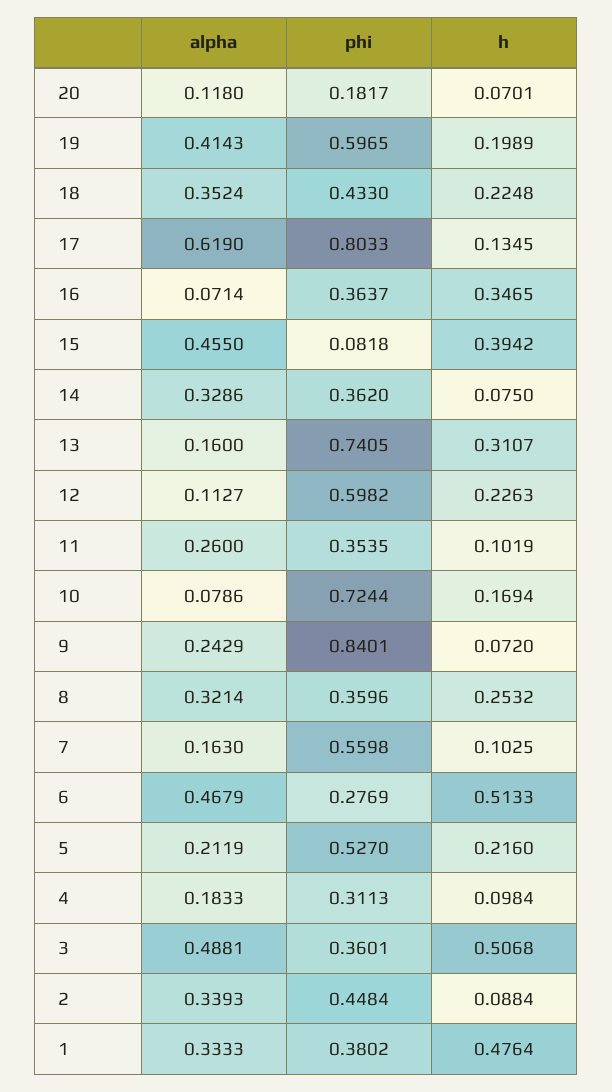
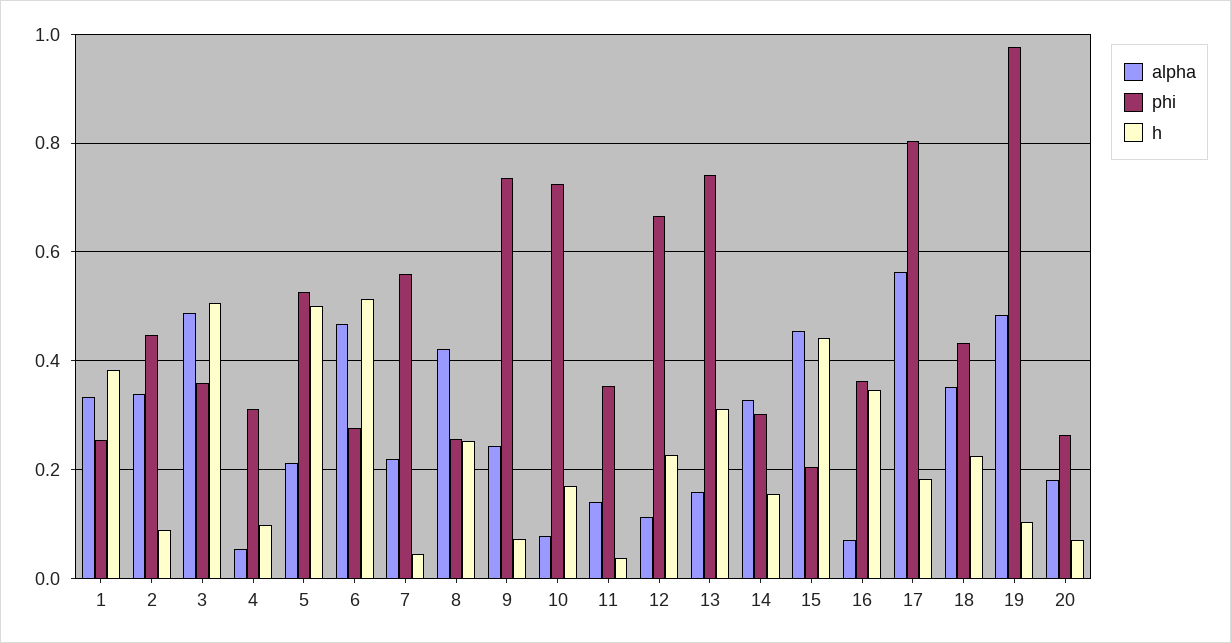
alpha, 20: 0.118 -> 0.18
phi, 20: 0.1817 -> 0.26
alpha, 19: 0.4143 -> 0.48
phi, 19: 0.5965 -> 0.98
h, 19: 0.1989 -> 0.1
alpha, 17: 0.619 -> 0.56
h, 17: 0.1345 -> 0.18
phi, 15: 0.0818 -> 0.2
h, 15: 0.3942 -> 0.44
phi, 14: 0.362 -> 0.3
h, 14: 0.075 -> 0.16
phi, 12: 0.5982 -> 0.66
alpha, 11: 0.26 -> 0.14
h, 11: 0.1019 -> 0.04
phi, 9: 0.8401 -> 0.74
alpha, 8: 0.3214 -> 0.42
phi, 8: 0.3596 -> 0.26
alpha, 7: 0.163 -> 0.22
h, 7: 0.1025 -> 0.04
h, 5: 0.216 -> 0.5
alpha, 4: 0.1833 -> 0.06
phi, 1: 0.3802 -> 0.26
h, 1: 0.4764 -> 0.38

